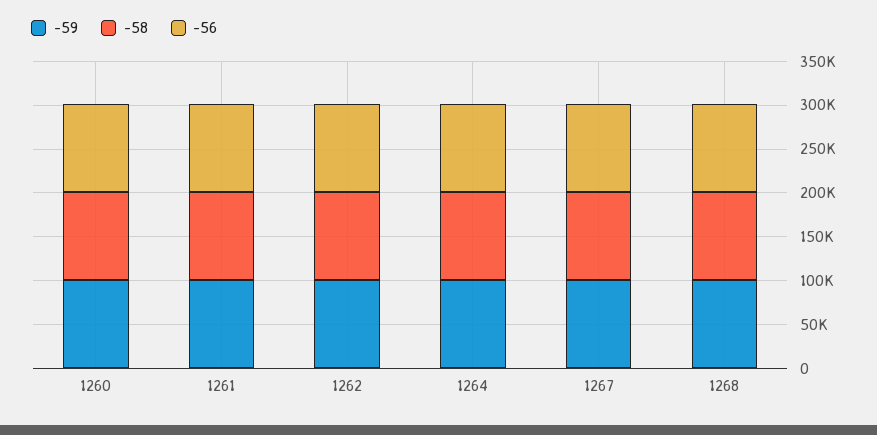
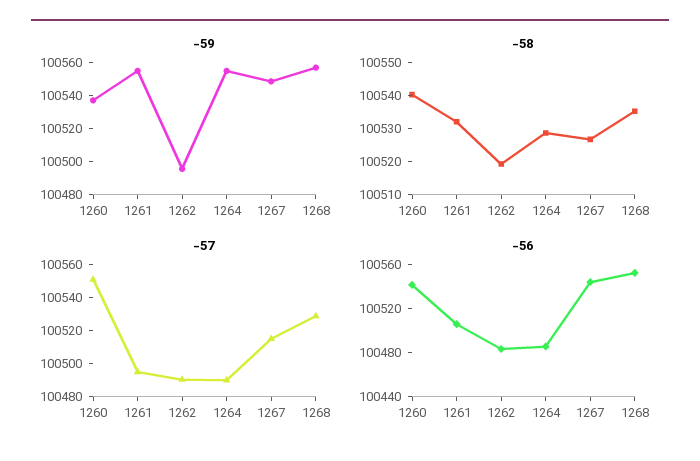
-57, 1260: none -> 100550
-57, 1261: none -> 100495
-57, 1262: none -> 100490
-57, 1264: none -> 100490
-57, 1267: none -> 100515
-57, 1268: none -> 100530

